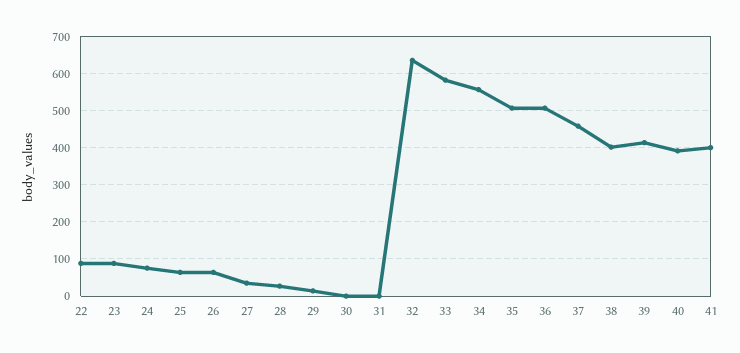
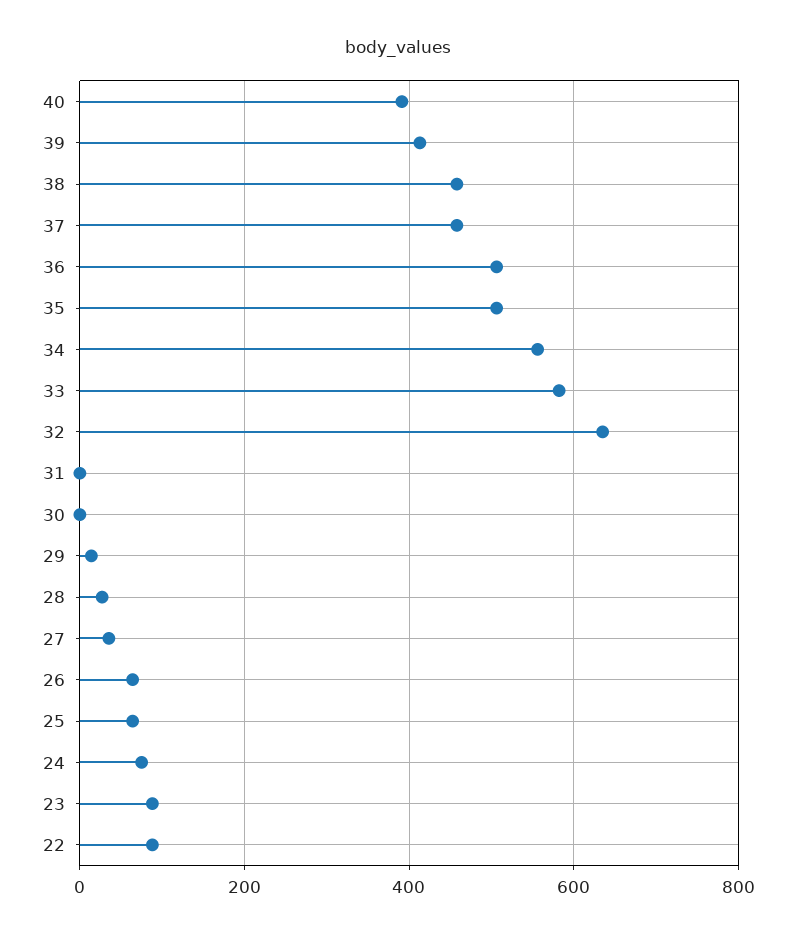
38: 400 -> 460
41: 400 -> none

